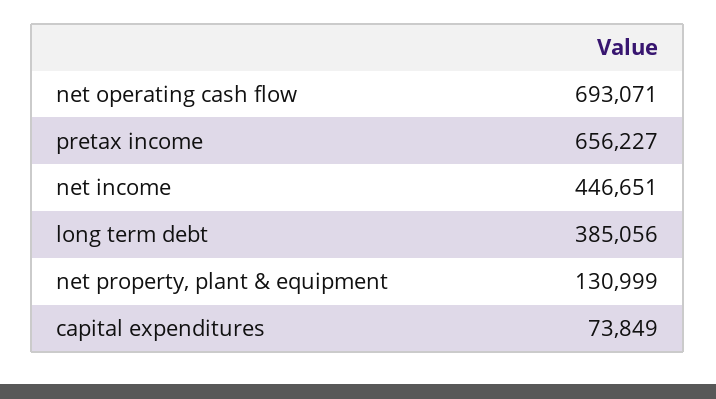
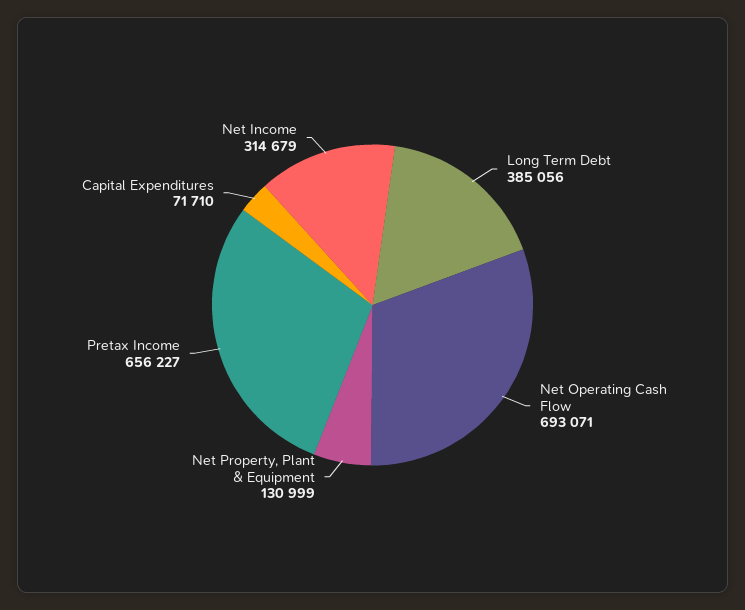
net income: 446651 -> 314679
capital expenditures: 73849 -> 71710

